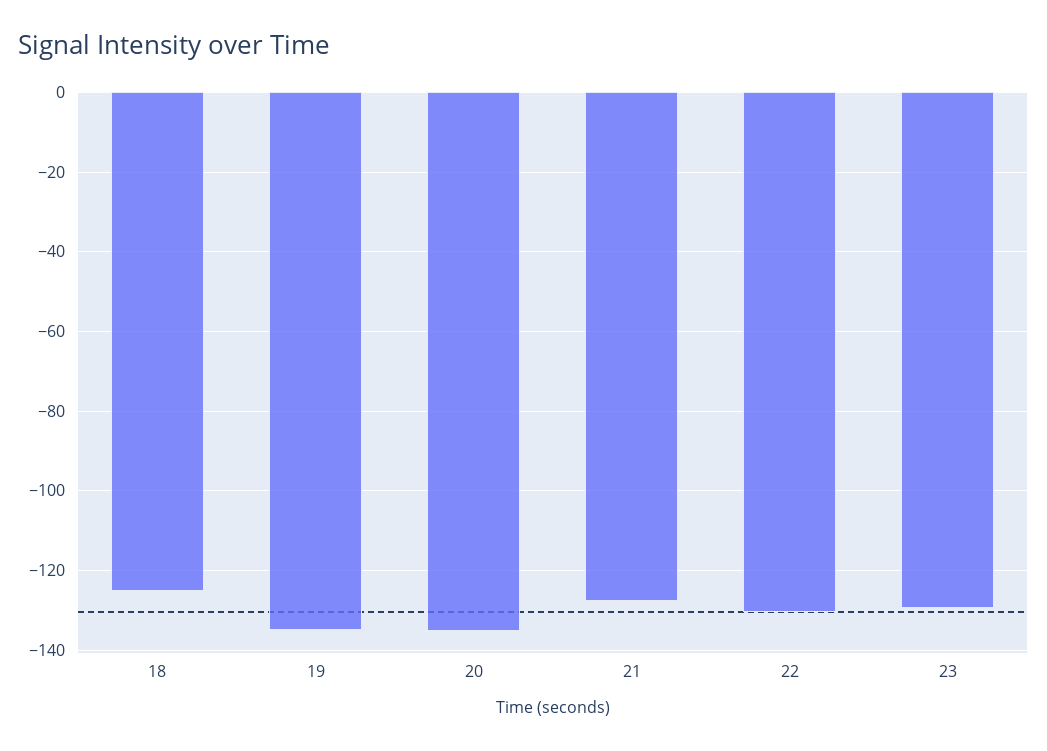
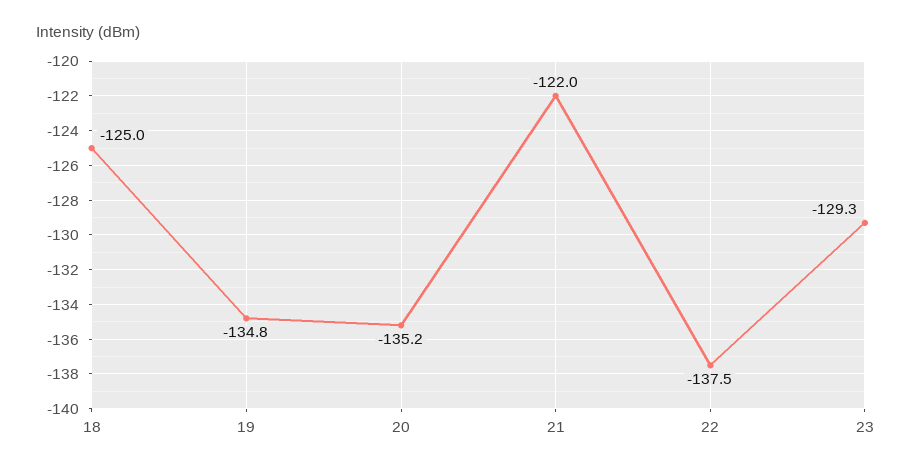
21: -128 -> -122
22: -130 -> -137.5

